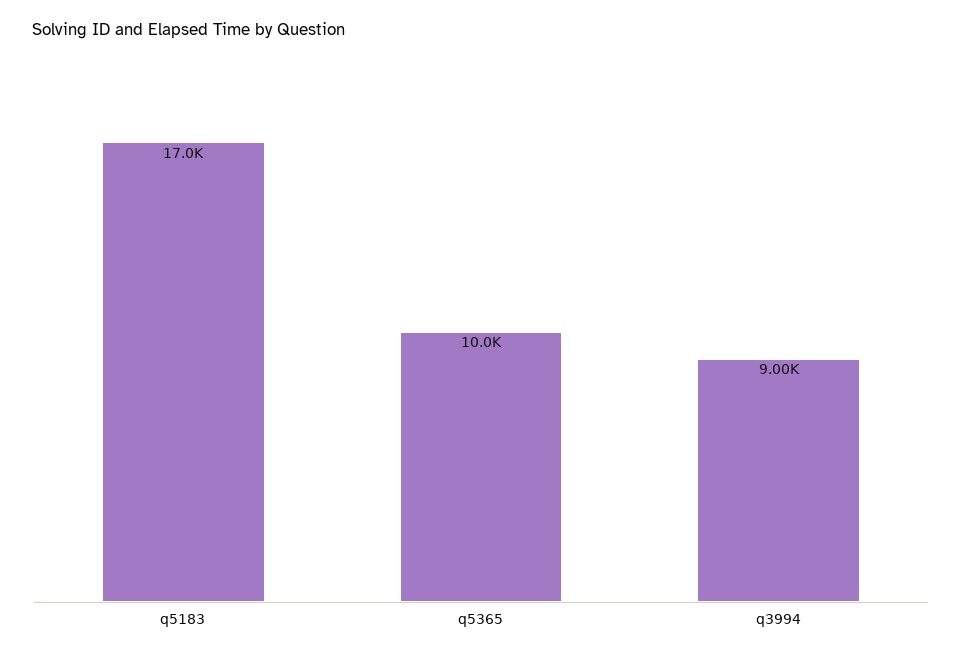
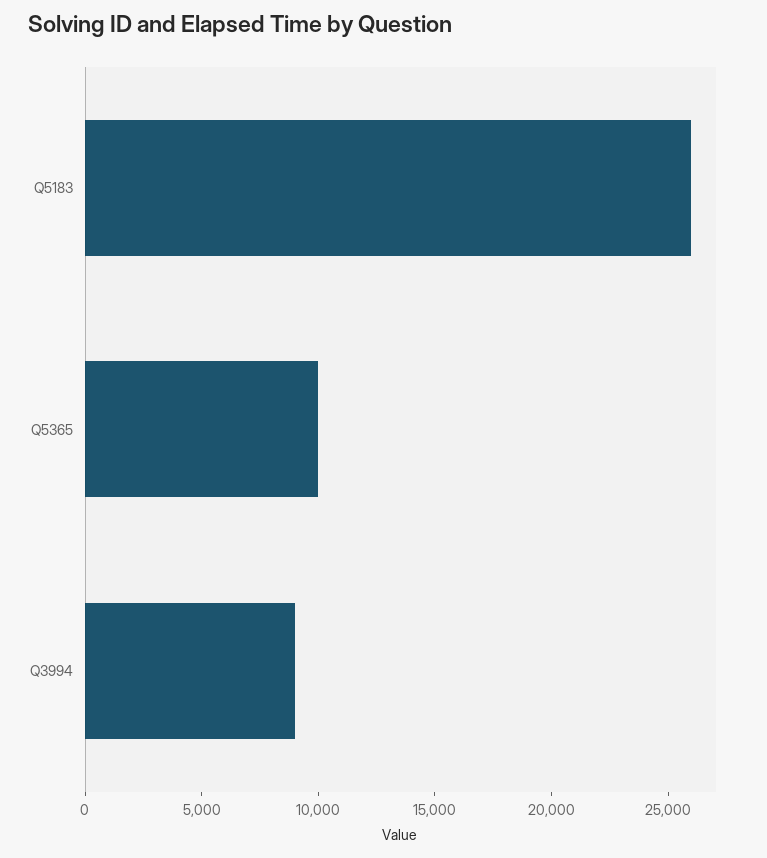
q5183: 17000 -> 26000

